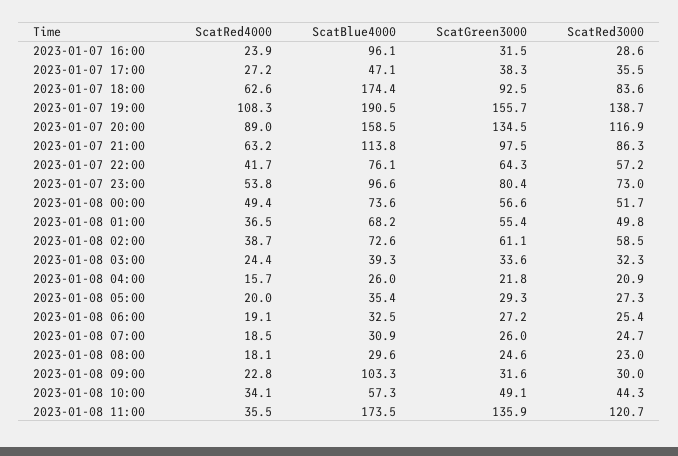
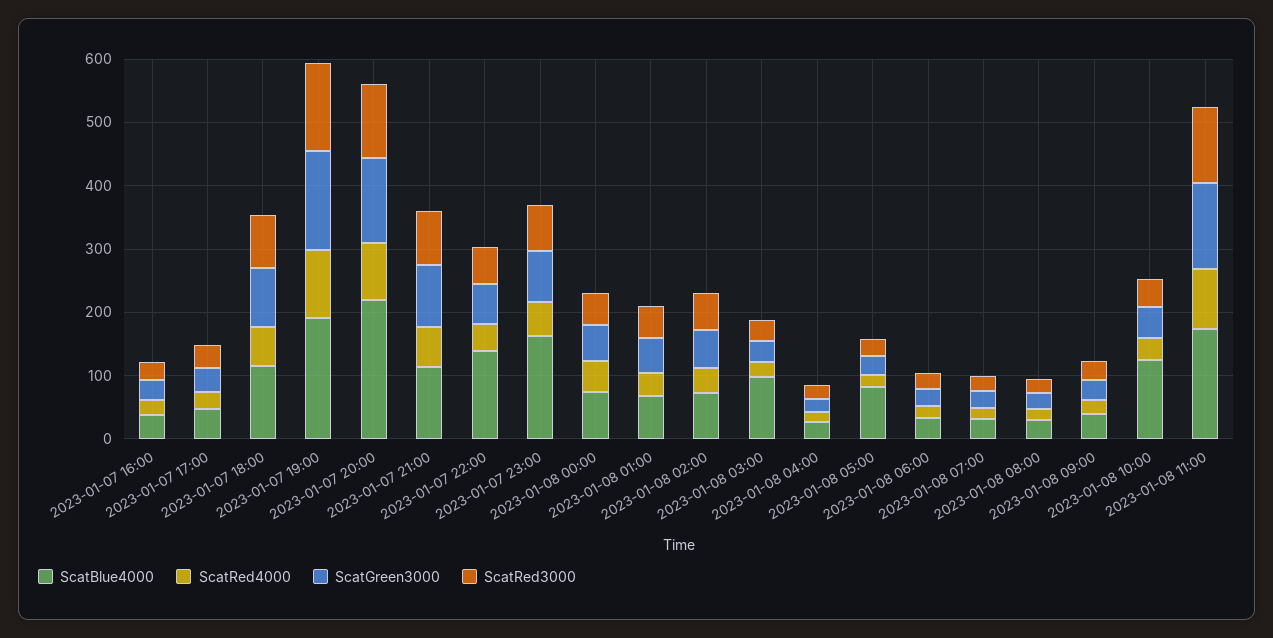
ScatBlue4000, 2023-01-07 16:00: 96.1 -> 40
ScatBlue4000, 2023-01-07 18:00: 174.4 -> 120
ScatBlue4000, 2023-01-07 20:00: 158.5 -> 220
ScatBlue4000, 2023-01-07 22:00: 76.1 -> 140
ScatBlue4000, 2023-01-07 23:00: 96.6 -> 160
ScatBlue4000, 2023-01-08 03:00: 39.3 -> 100
ScatBlue4000, 2023-01-08 05:00: 35.4 -> 80
ScatBlue4000, 2023-01-08 09:00: 103.3 -> 40
ScatBlue4000, 2023-01-08 10:00: 57.3 -> 120
ScatRed4000, 2023-01-08 11:00: 35.5 -> 100

